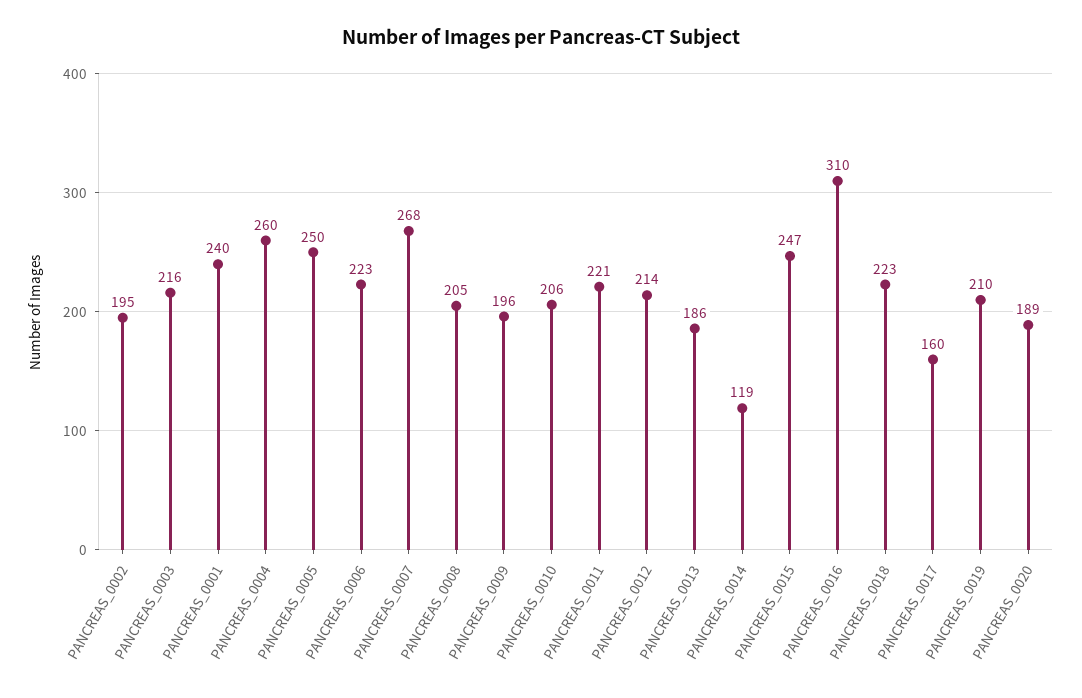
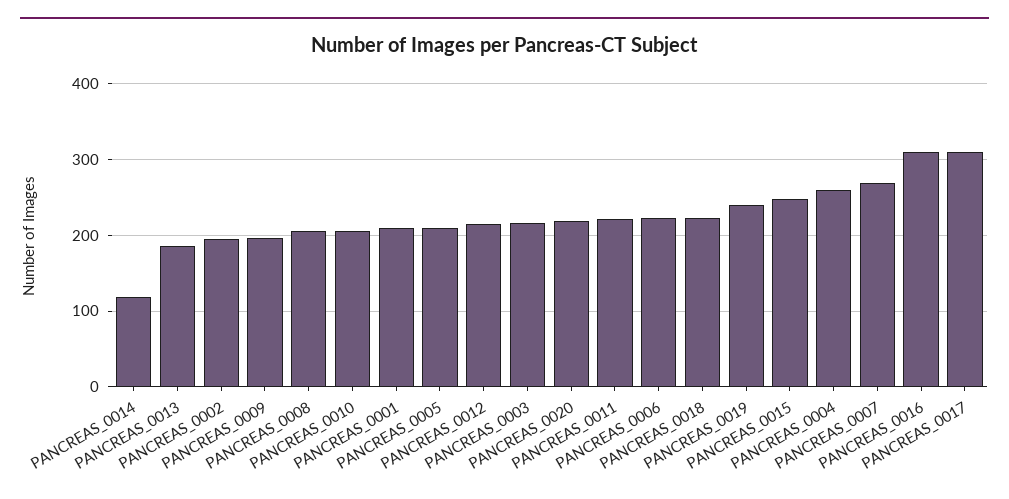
PANCREAS_0001: 240 -> 210
PANCREAS_0005: 250 -> 210
PANCREAS_0017: 160 -> 310
PANCREAS_0019: 210 -> 240
PANCREAS_0020: 189 -> 220

